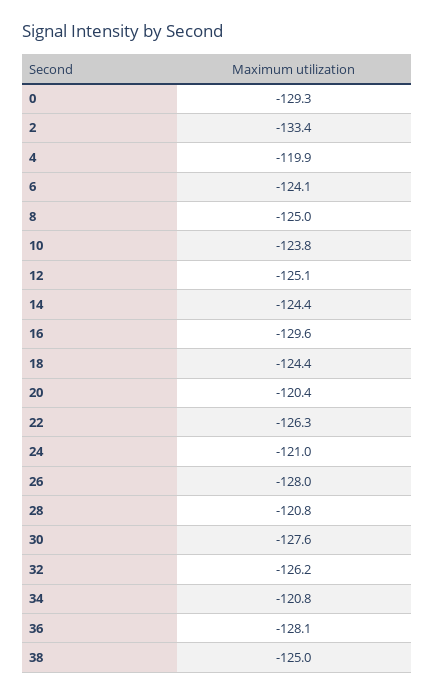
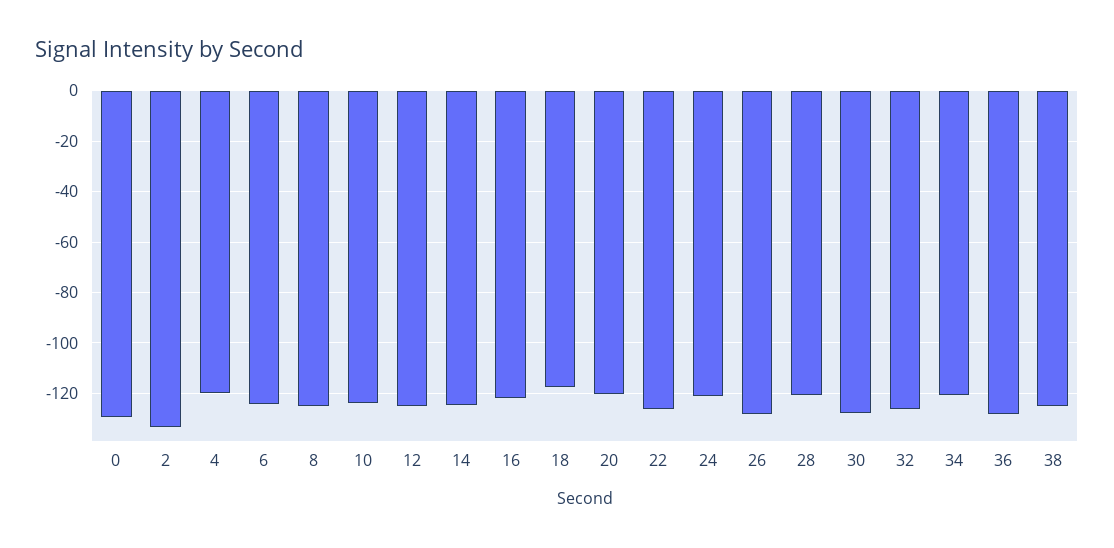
16: -129.6 -> -122.5
18: -124.4 -> -117.5

